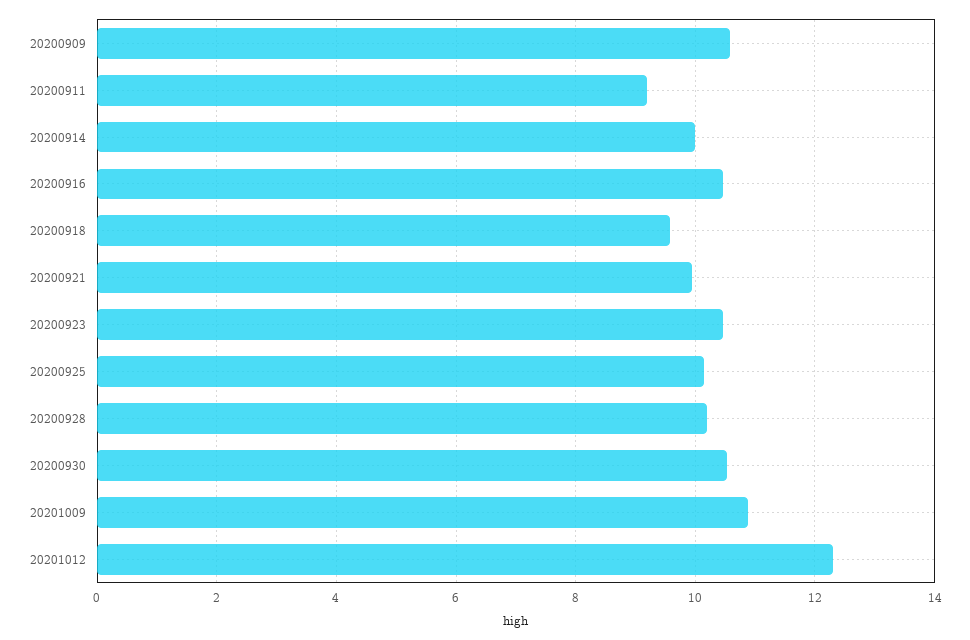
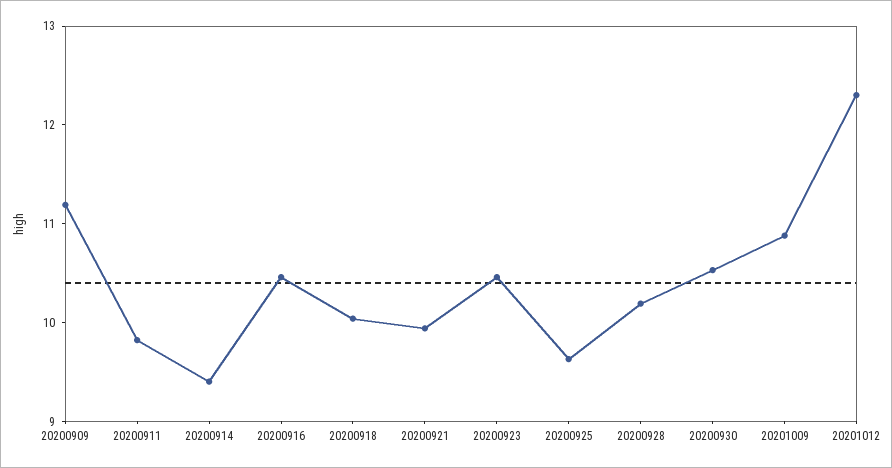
20200909: 10.6 -> 11.2
20200911: 9.2 -> 9.8
20200914: 10 -> 9.4
20200918: 9.6 -> 10
20200925: 10.2 -> 9.6

